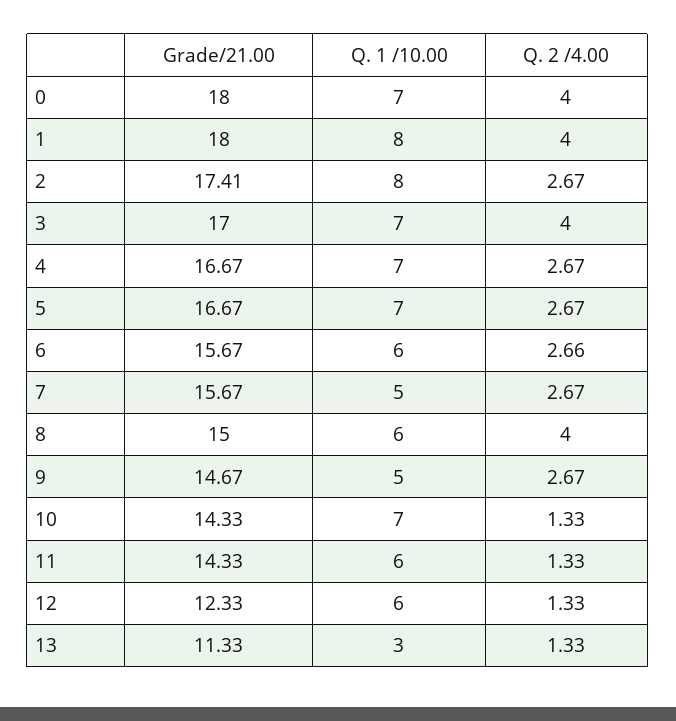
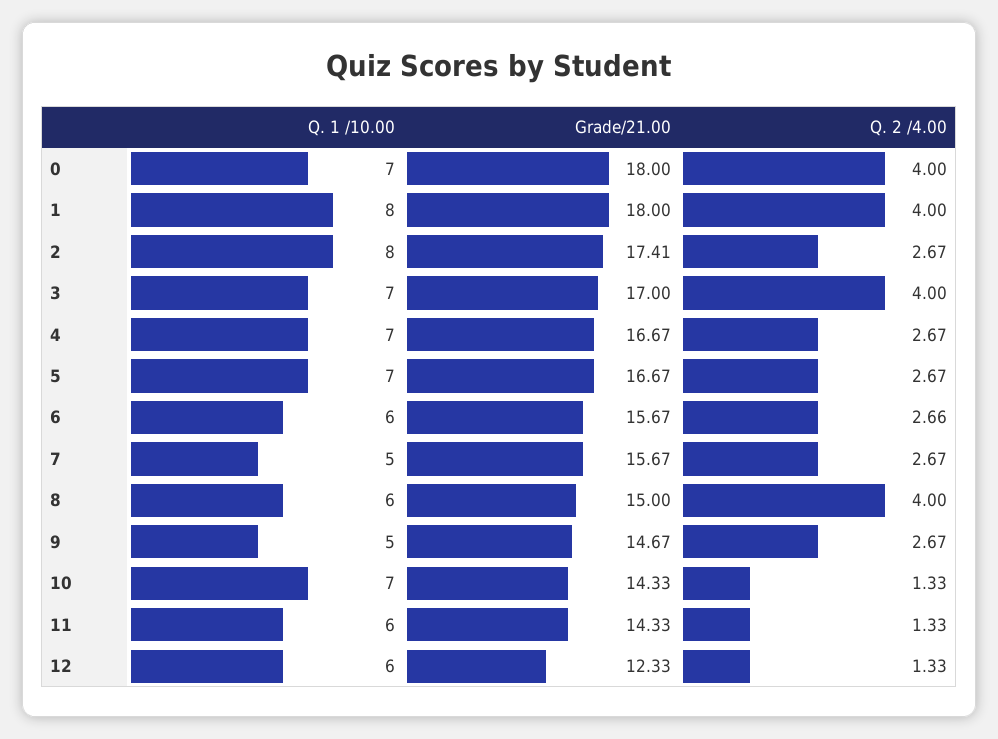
Grade/21.00, 13: 11.33 -> none
Q. 1 /10.00, 13: 3 -> none
Q. 2 /4.00, 13: 1.33 -> none

